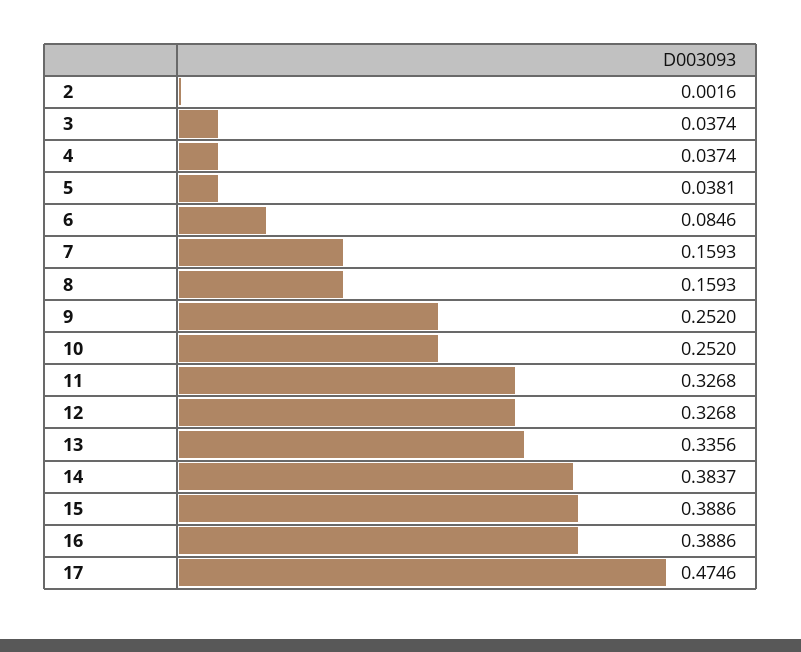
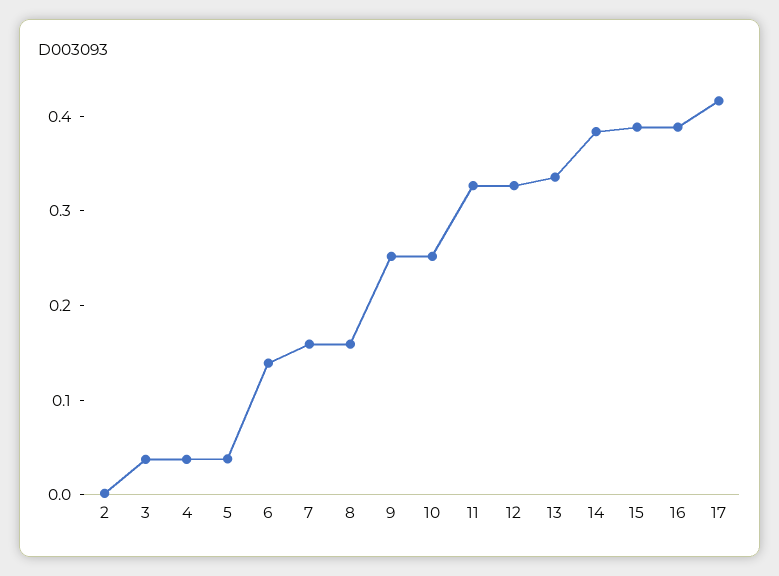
6: 0.0846 -> 0.14
17: 0.4746 -> 0.42

